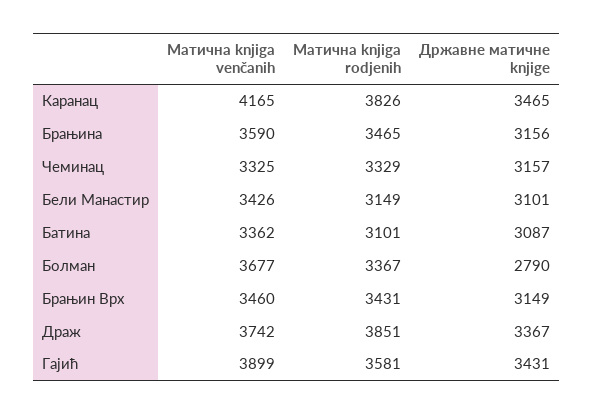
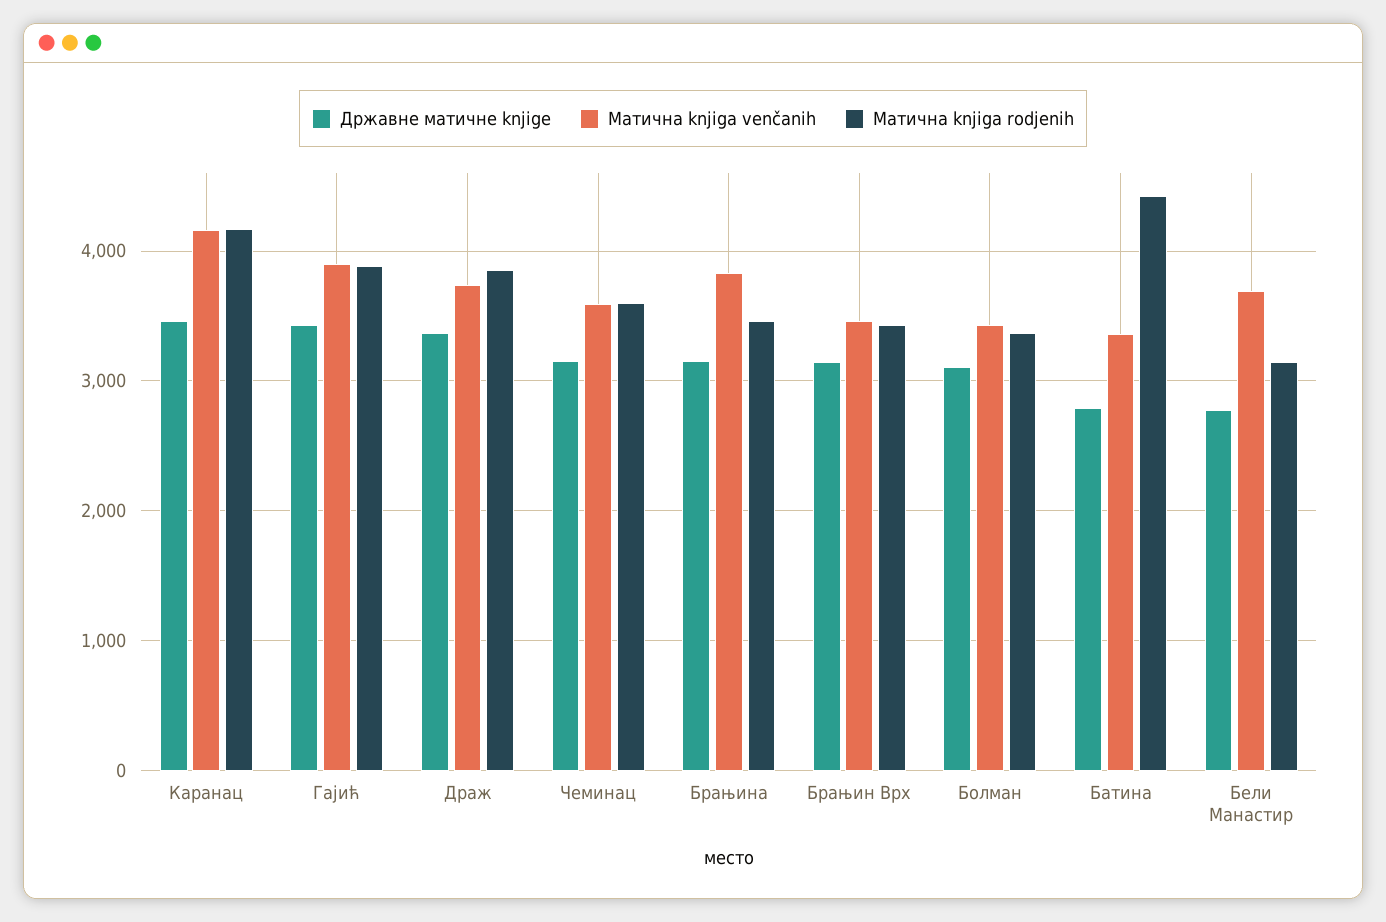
Матична knjiga rodjenih, Каранац: 3826 -> 4200
Матична knjiga venčanih, Брањина: 3590 -> 3800
Матична knjiga venčanih, Чеминац: 3325 -> 3600
Матична knjiga rodjenih, Чеминац: 3329 -> 3600
Матична knjiga venčanih, Бели Манастир: 3426 -> 3700
Државне матичне knjige, Бели Манастир: 3101 -> 2800
Матична knjiga rodjenih, Батина: 3101 -> 4400
Државне матичне knjige, Батина: 3087 -> 2800
Матична knjiga venčanih, Болман: 3677 -> 3400
Државне матичне knjige, Болман: 2790 -> 3100
Матична knjiga rodjenih, Гајић: 3581 -> 3900

